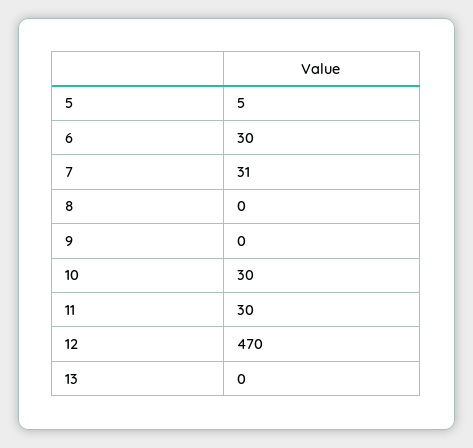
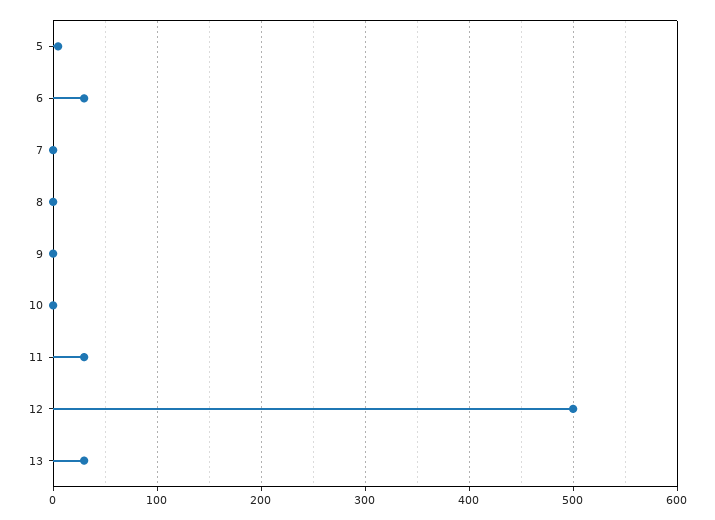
7: 31 -> 0
10: 30 -> 0
12: 470 -> 500
13: 0 -> 30

